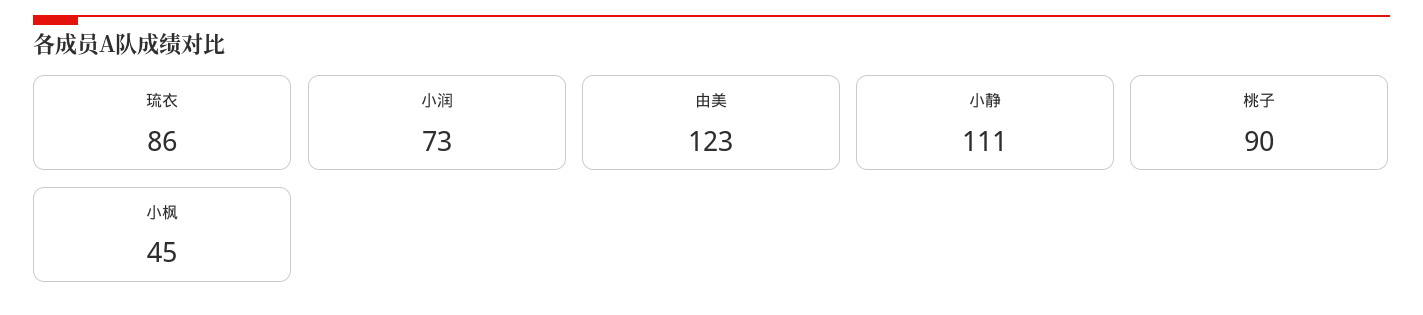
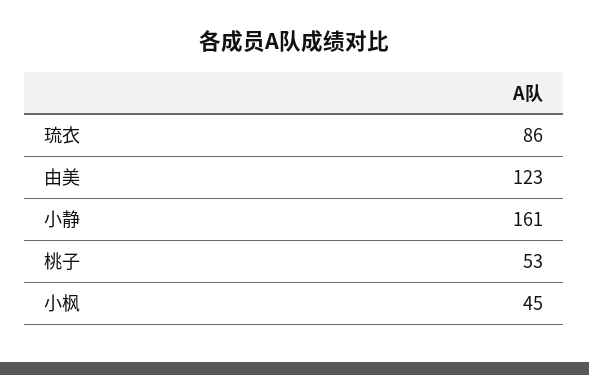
小润: 73 -> none
小静: 111 -> 161
桃子: 90 -> 53

